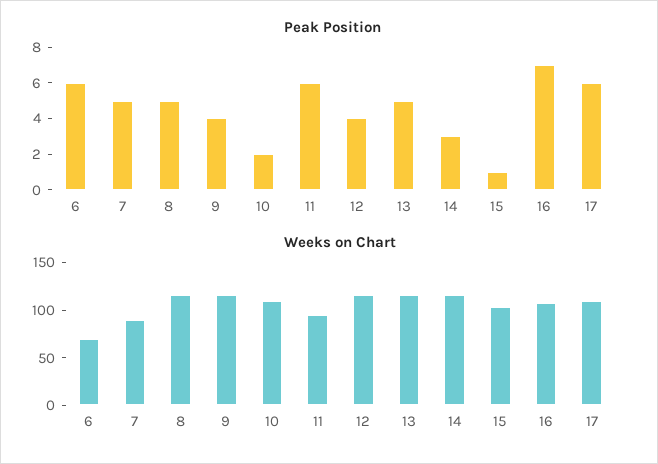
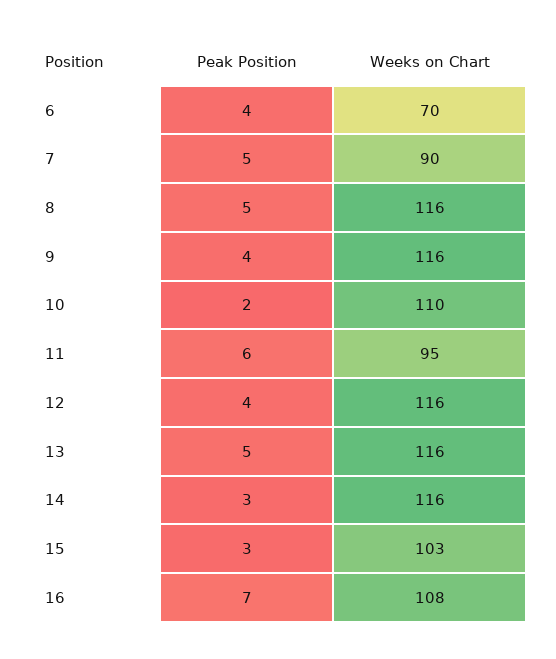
Peak Position, 6: 6 -> 4
Peak Position, 15: 1 -> 3
Peak Position, 17: 6 -> none
Weeks on Chart, 17: 110 -> none

